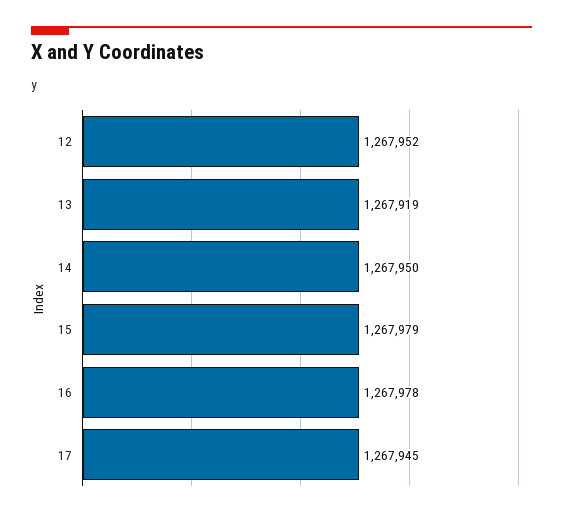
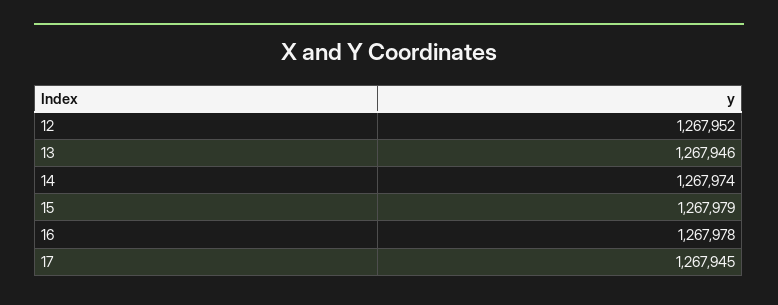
13: 1267919 -> 1267946
14: 1267950 -> 1267974

